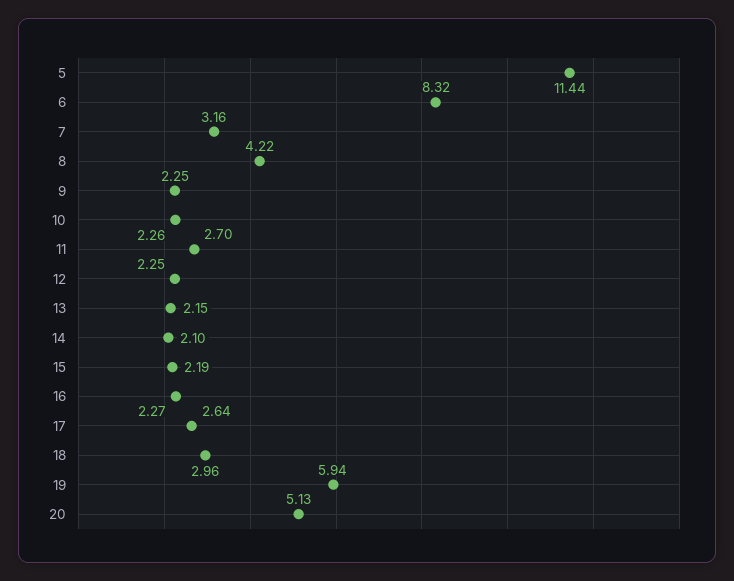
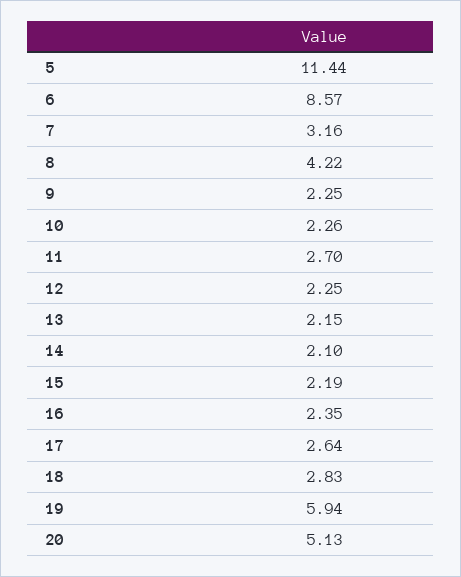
6: 8.32 -> 8.57
16: 2.27 -> 2.35
18: 2.96 -> 2.83

